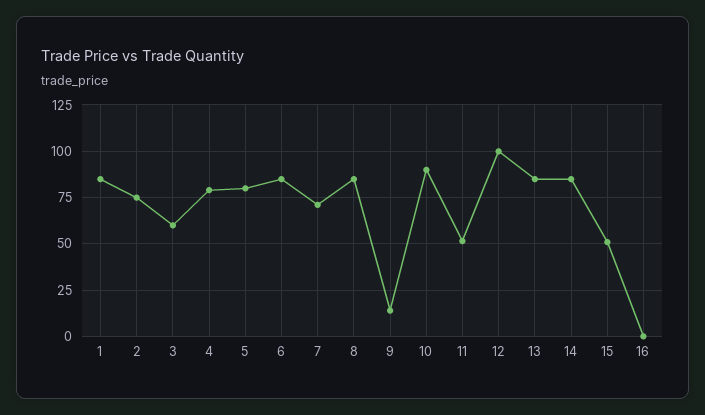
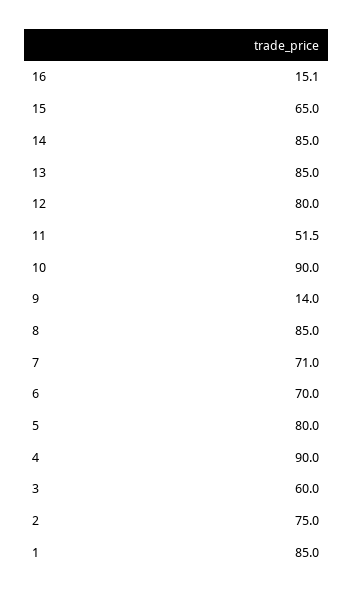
4: 80 -> 90
6: 85 -> 70
12: 100 -> 80
15: 50 -> 65
16: 0 -> 15.1

